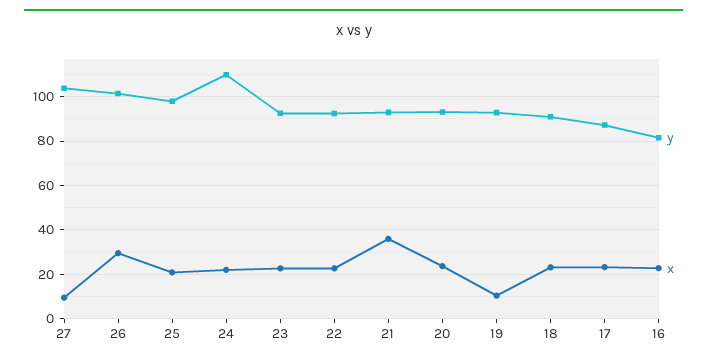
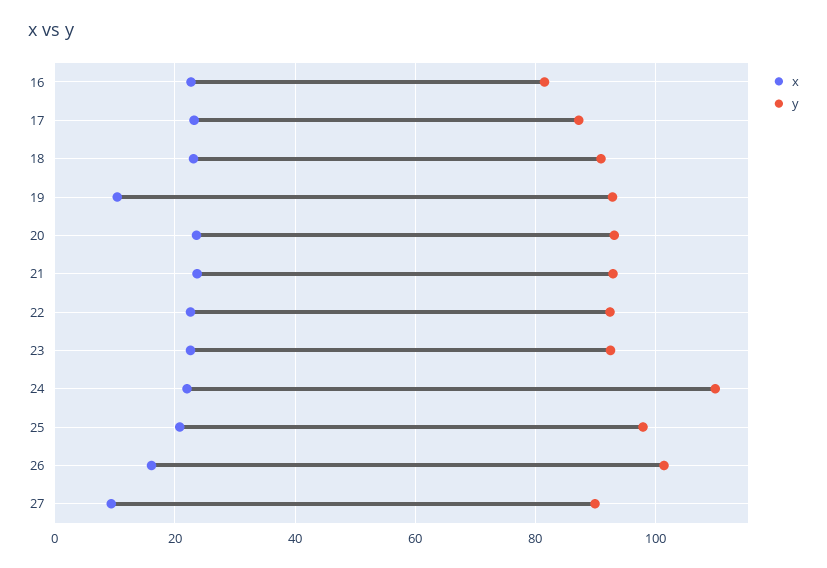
y, 27: 105 -> 90
x, 26: 30 -> 16
x, 21: 35 -> 24

